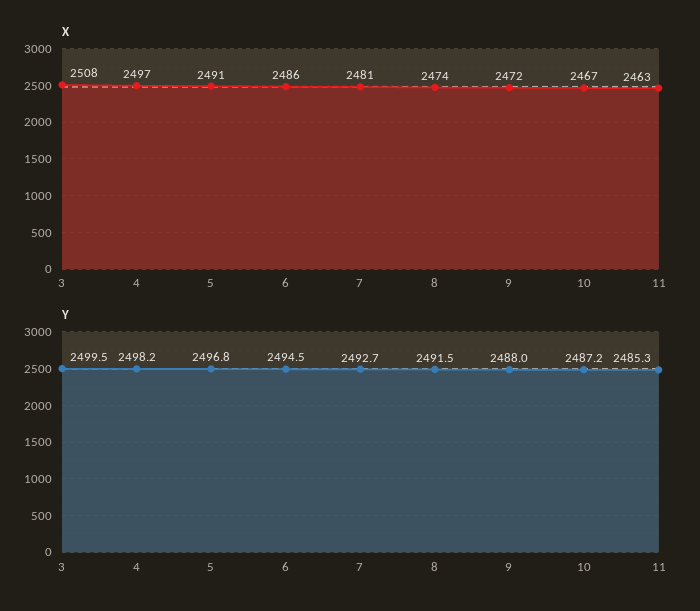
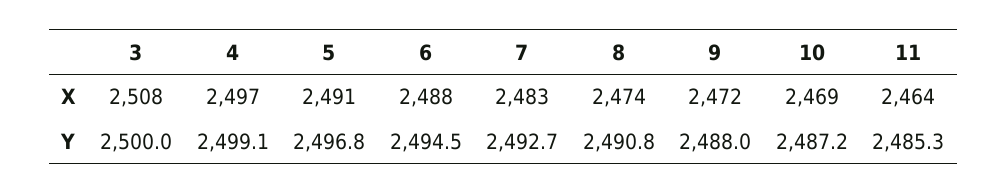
X, 6: 2486 -> 2488
X, 7: 2481 -> 2483
X, 10: 2467 -> 2469
X, 11: 2463 -> 2464
Y, 3: 2499.5 -> 2500
Y, 4: 2498.2 -> 2499.1
Y, 8: 2491.5 -> 2490.8

